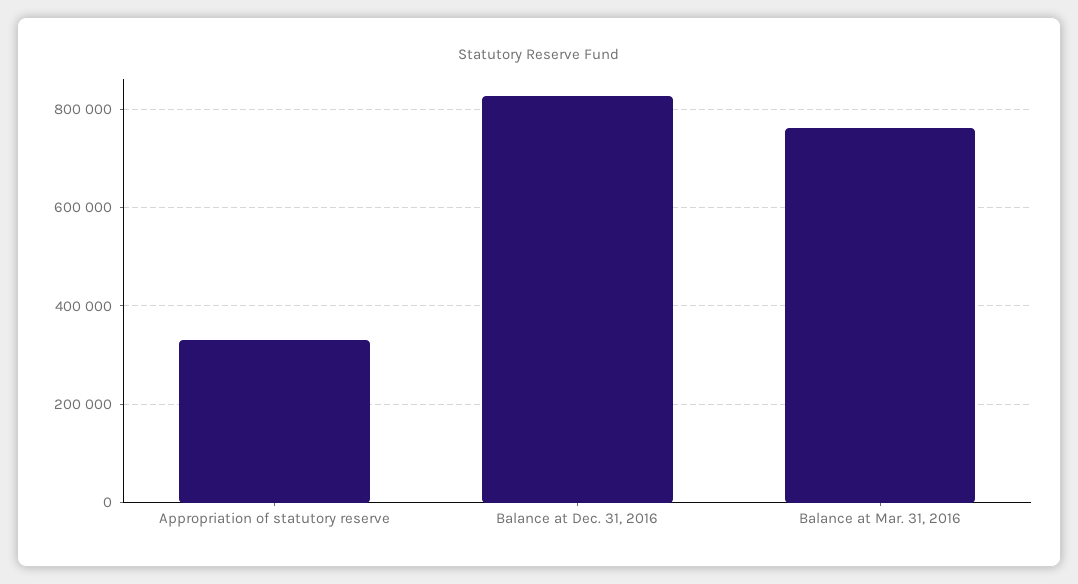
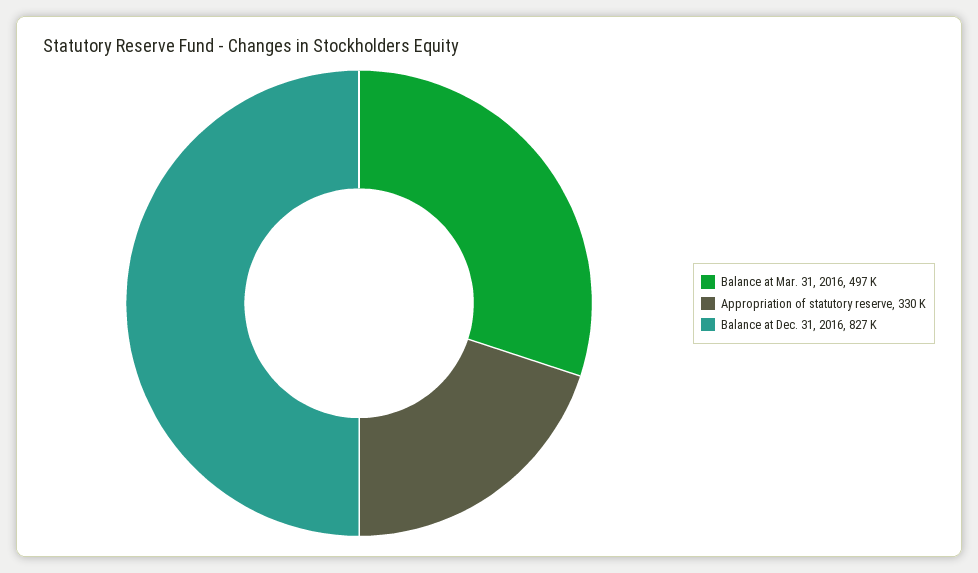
Balance at Mar. 31, 2016: 760000 -> 497000

